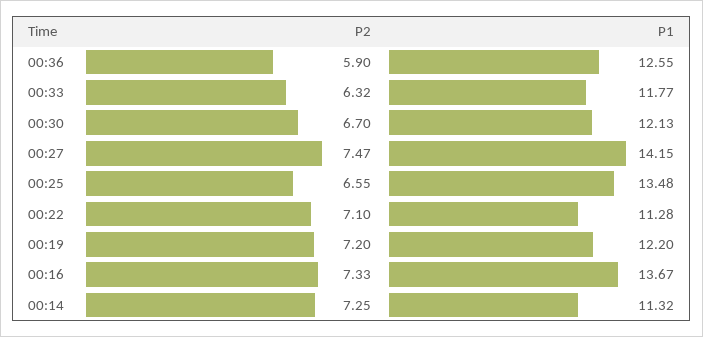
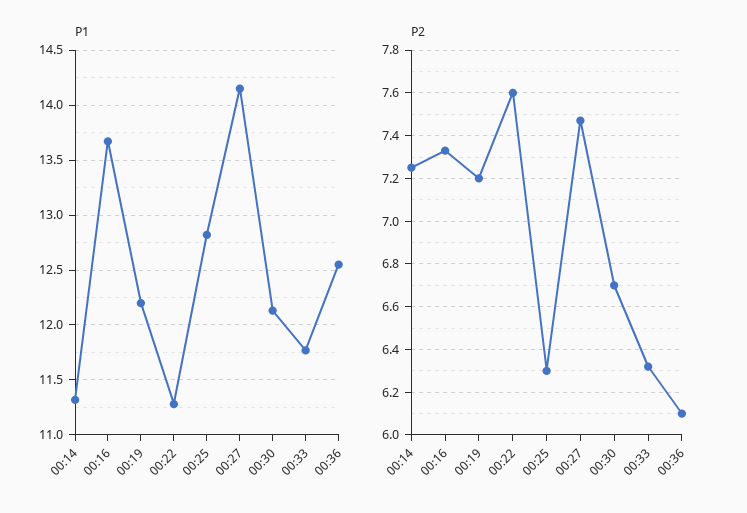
P2, 00:36: 5.9 -> 6.1
P2, 00:25: 6.55 -> 6.3
P1, 00:25: 13.48 -> 12.8
P2, 00:22: 7.1 -> 7.6

